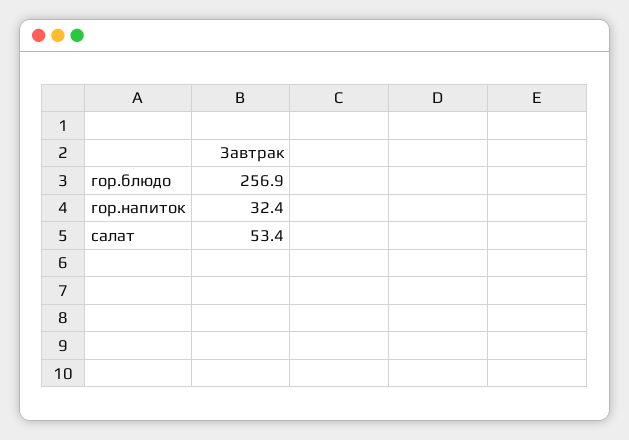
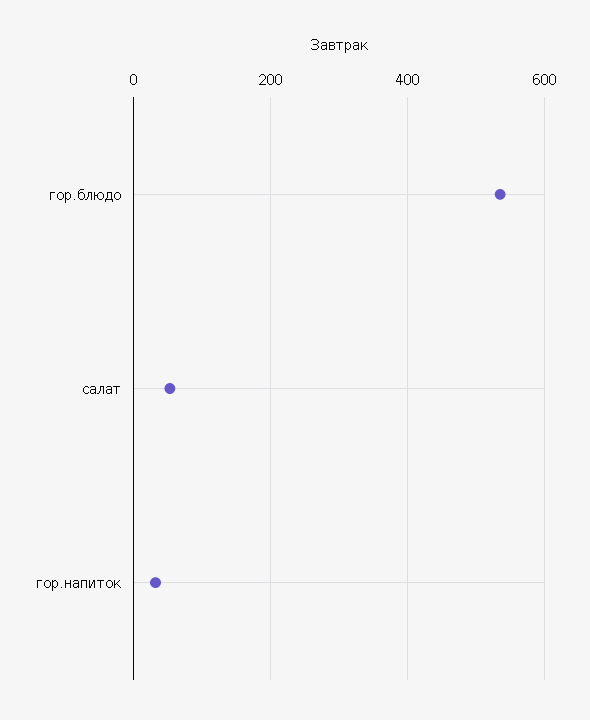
гор.блюдо: 256.9 -> 540

